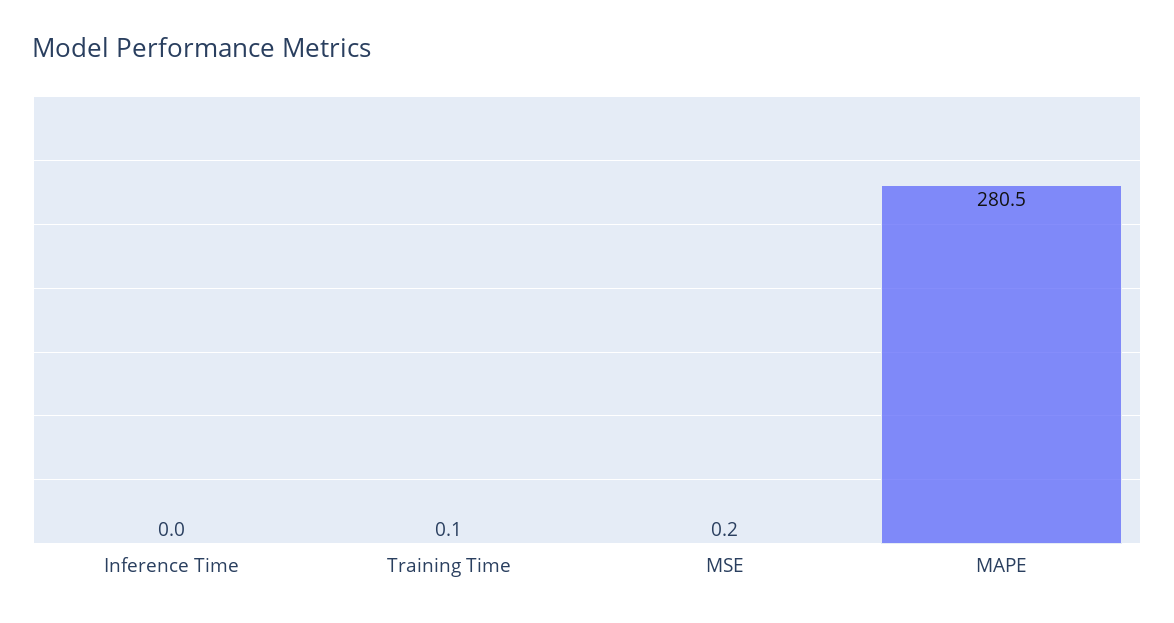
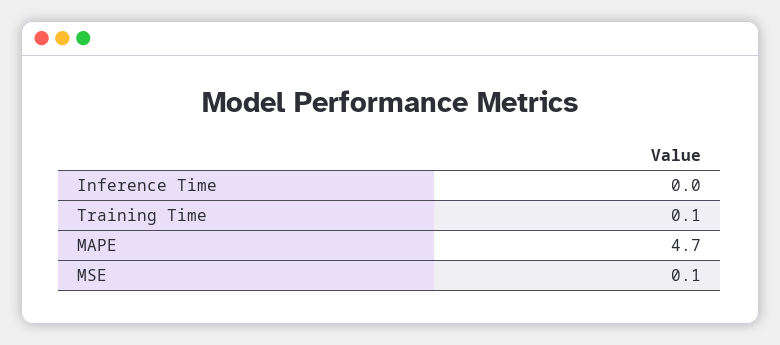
MSE: 0.2 -> 0.1
MAPE: 280.5 -> 4.7

